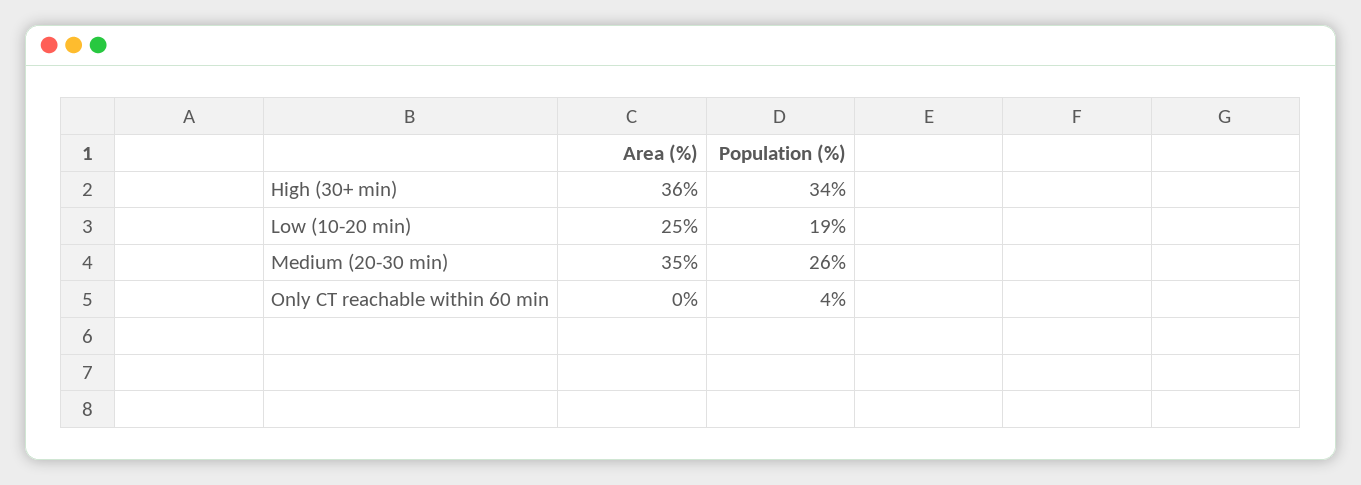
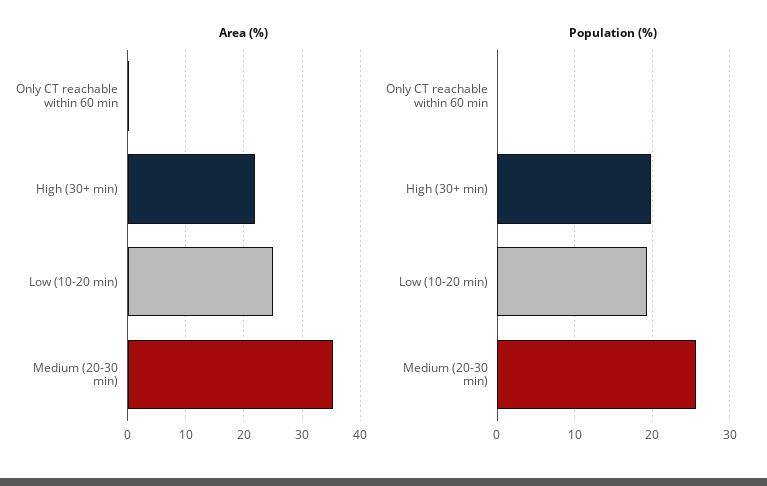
Area (%), High (30+ min): 36 -> 22
Population (%), High (30+ min): 34 -> 20
Population (%), Only CT reachable within 60 min: 4 -> 0

